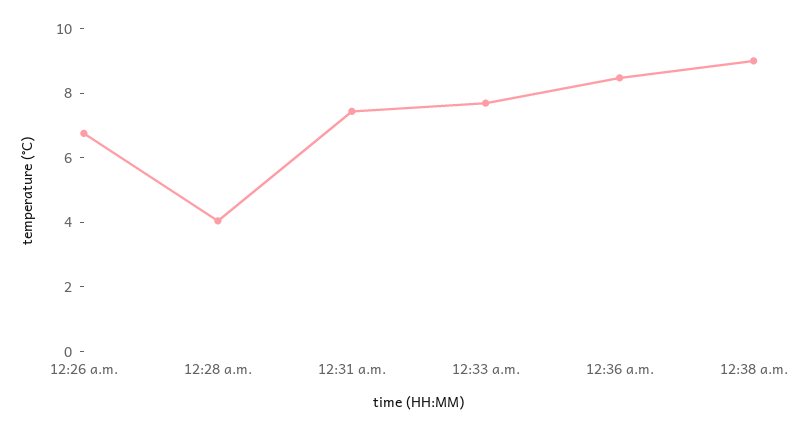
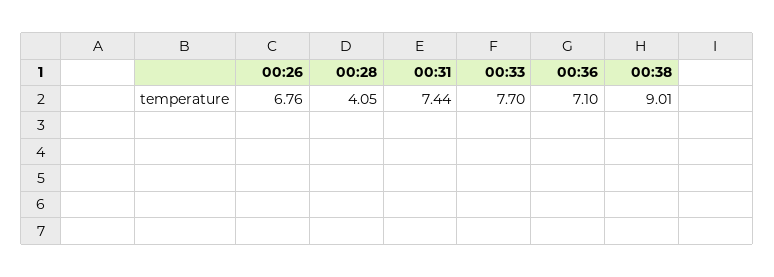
12:36 a.m.: 8.5 -> 7.1

